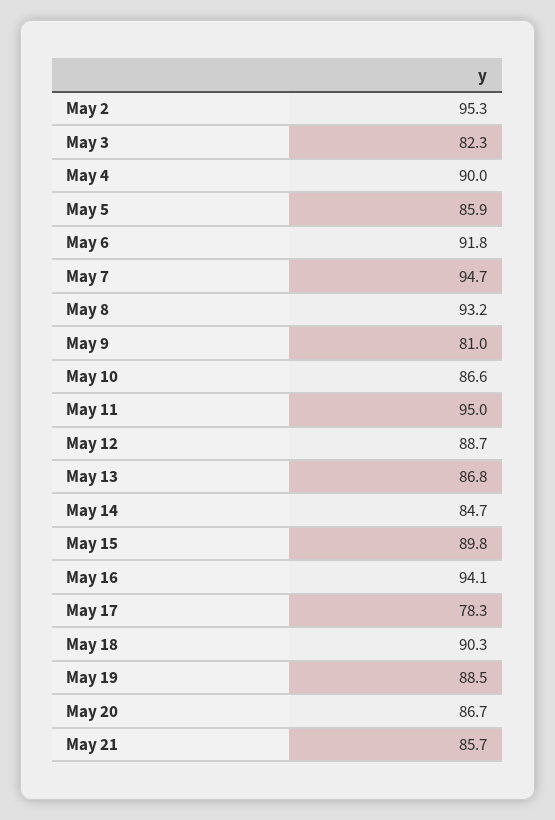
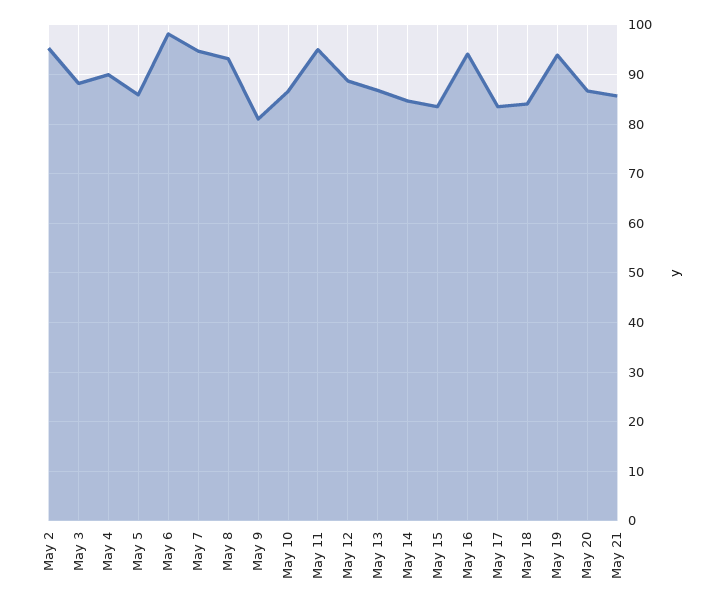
May 3: 82.3 -> 88
May 6: 91.8 -> 98
May 15: 89.8 -> 84
May 17: 78.3 -> 84
May 18: 90.3 -> 84
May 19: 88.5 -> 94

